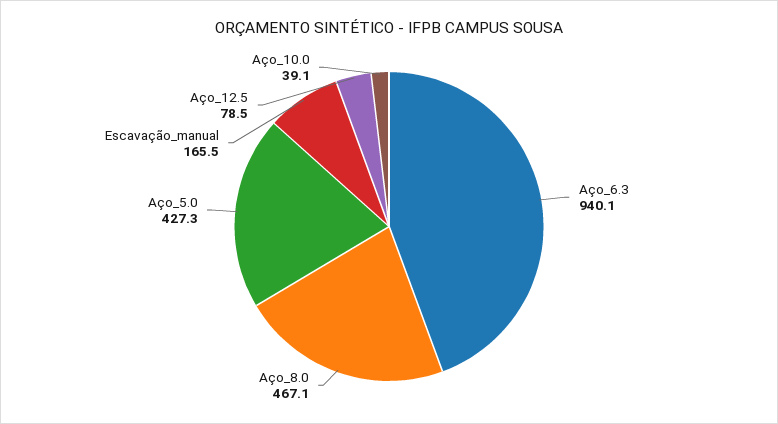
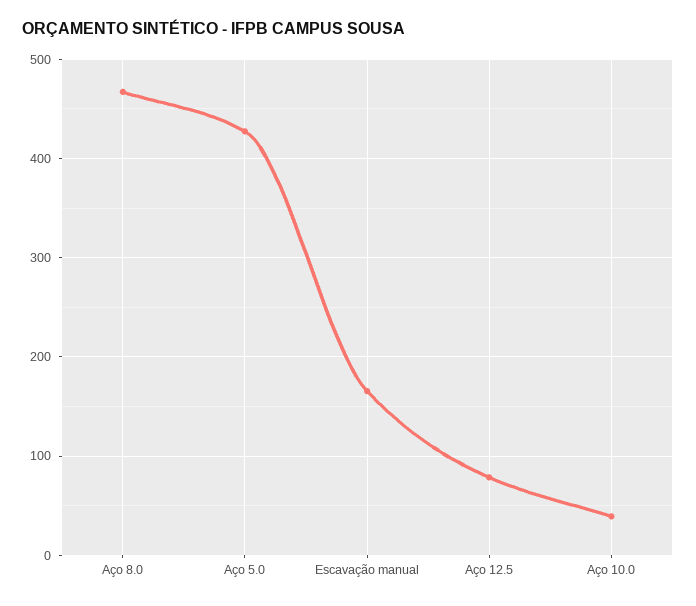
Aço_6.3: 940.1 -> none

